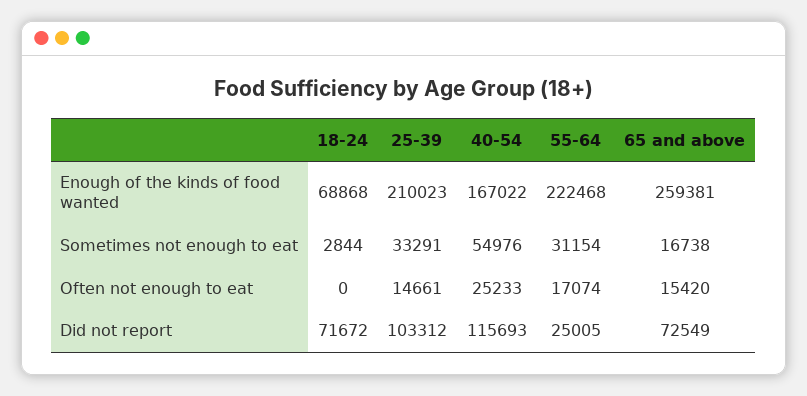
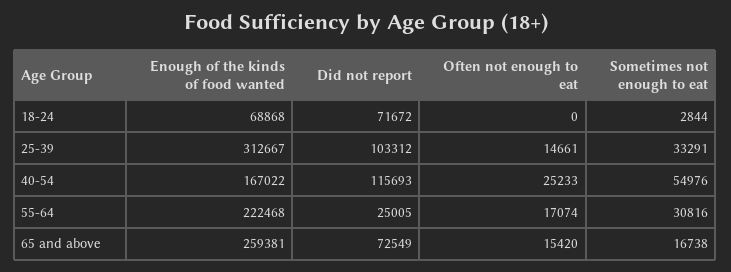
25-39, Enough of the kinds of food wanted: 210023 -> 312667
55-64, Sometimes not enough to eat: 31154 -> 30816

